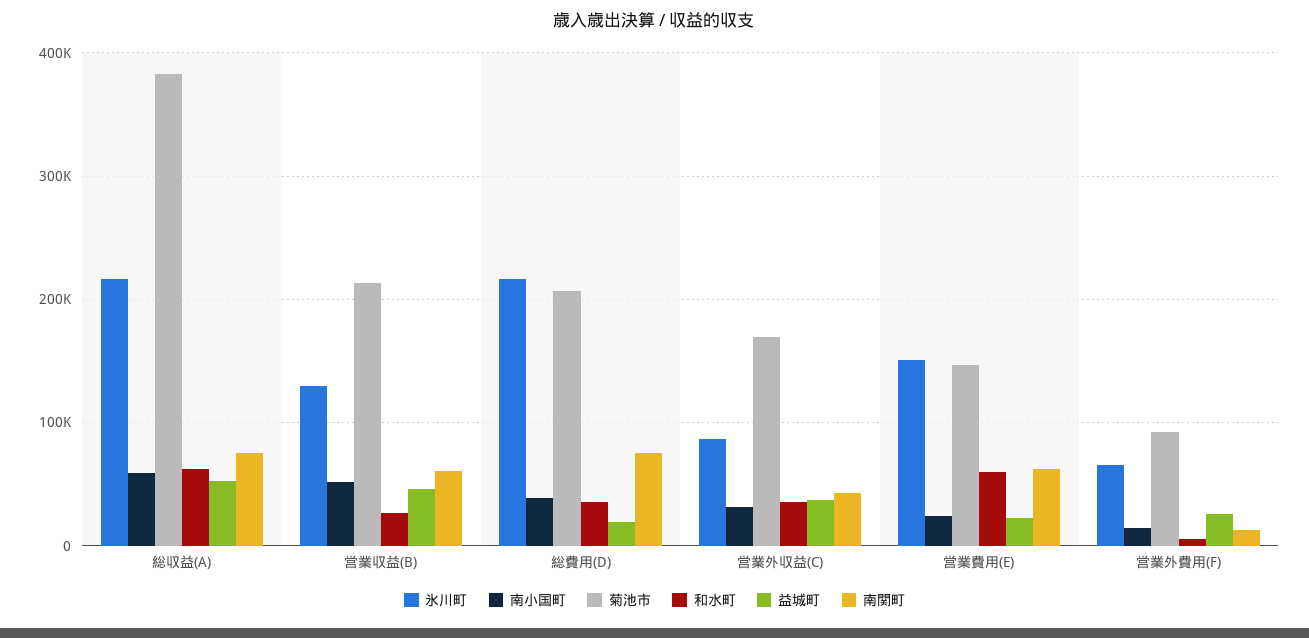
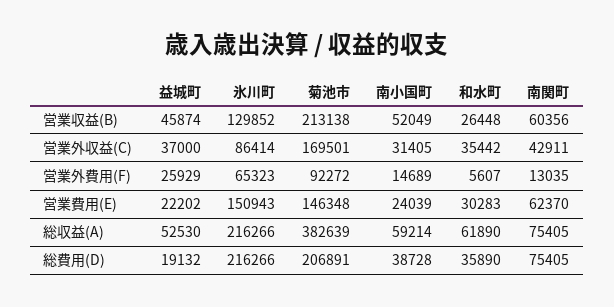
和水町, 営業費用(E): 60000 -> 30283

